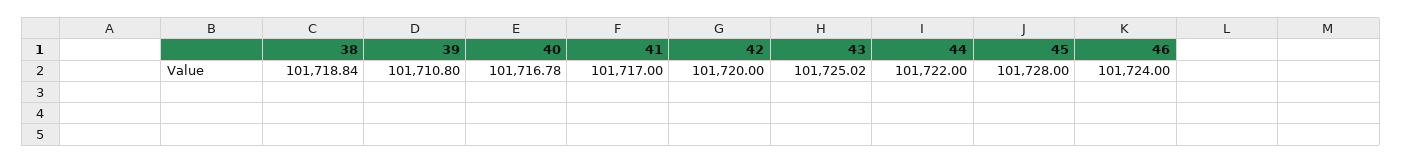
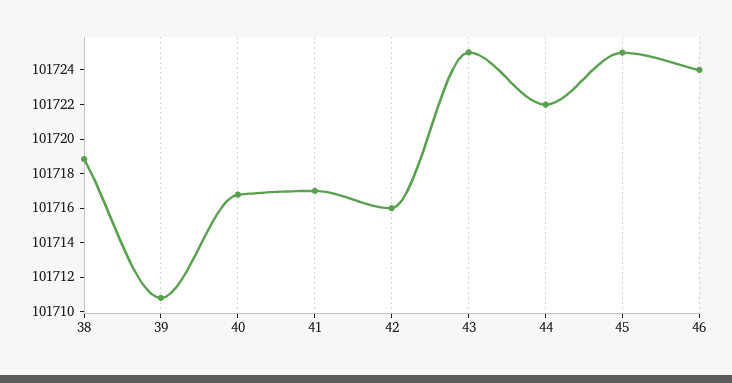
42: 101720 -> 101716
45: 101728 -> 101725

